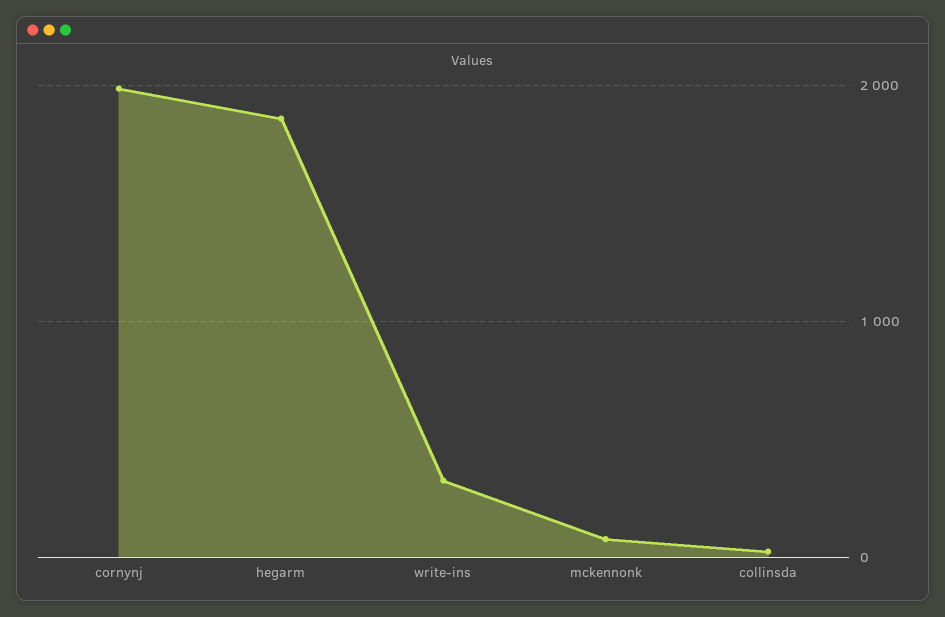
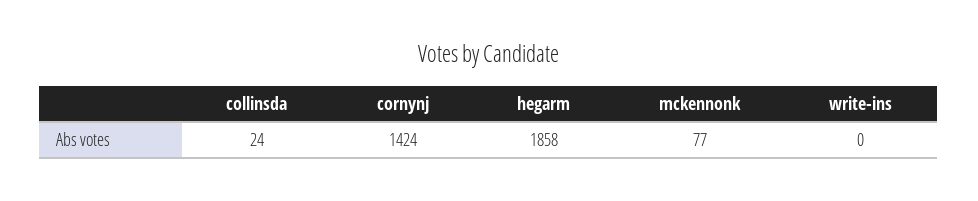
cornynj: 2000 -> 1424
write-ins: 300 -> 0

